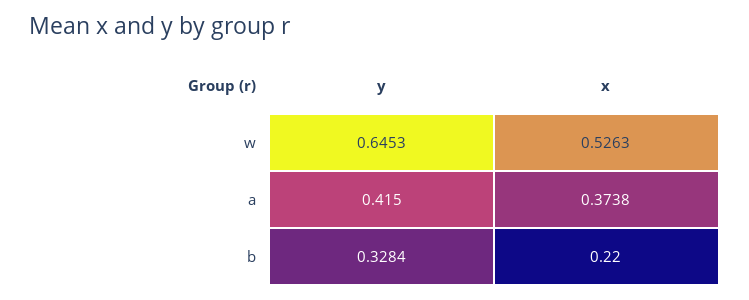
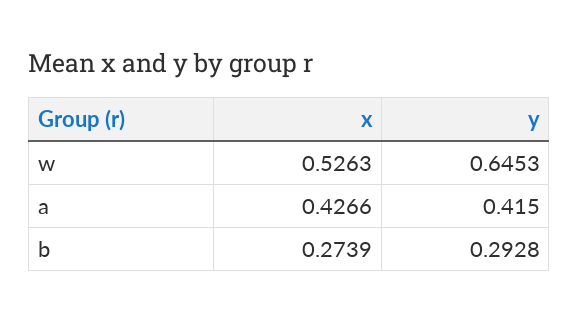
x, a: 0.3738 -> 0.4266
y, b: 0.3284 -> 0.2928
x, b: 0.22 -> 0.2739

